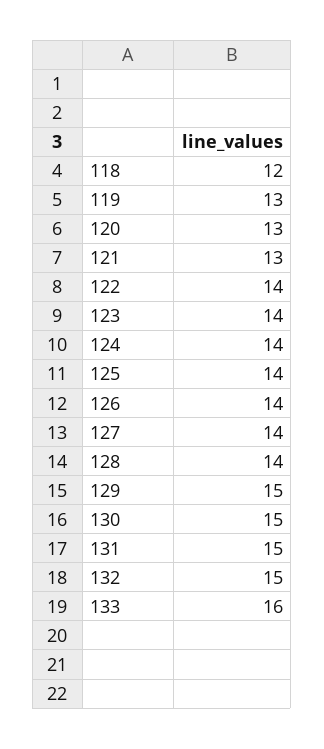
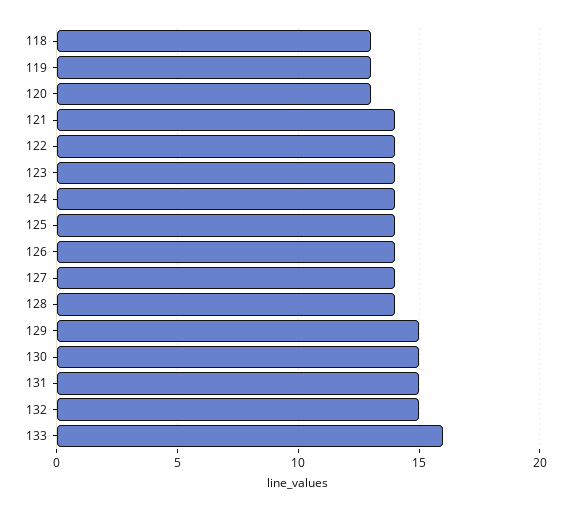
118: 12 -> 13
121: 13 -> 14

